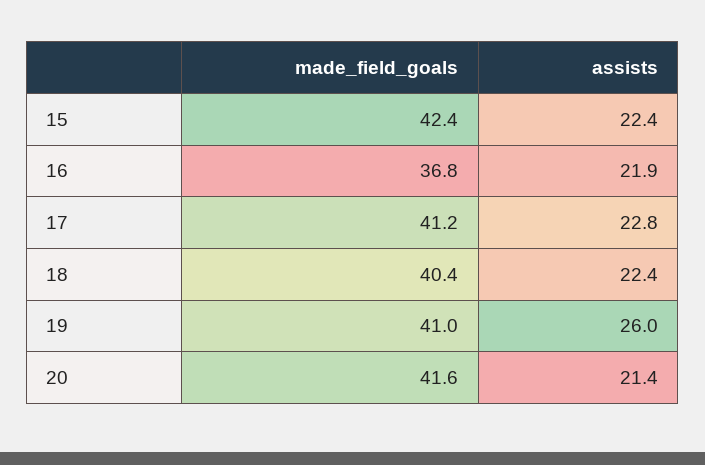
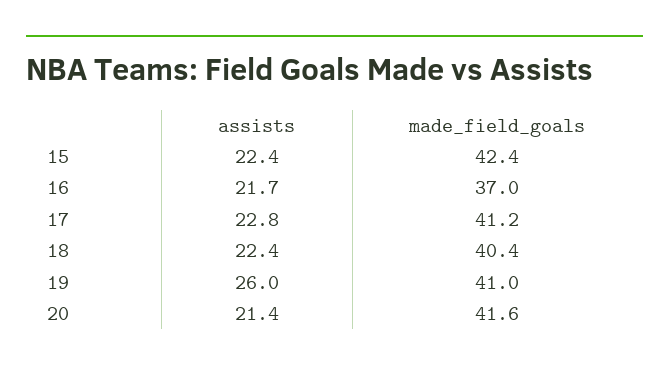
made_field_goals, 16: 36.8 -> 37
assists, 16: 21.9 -> 21.7

